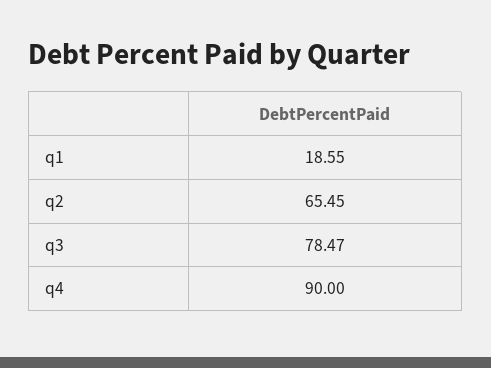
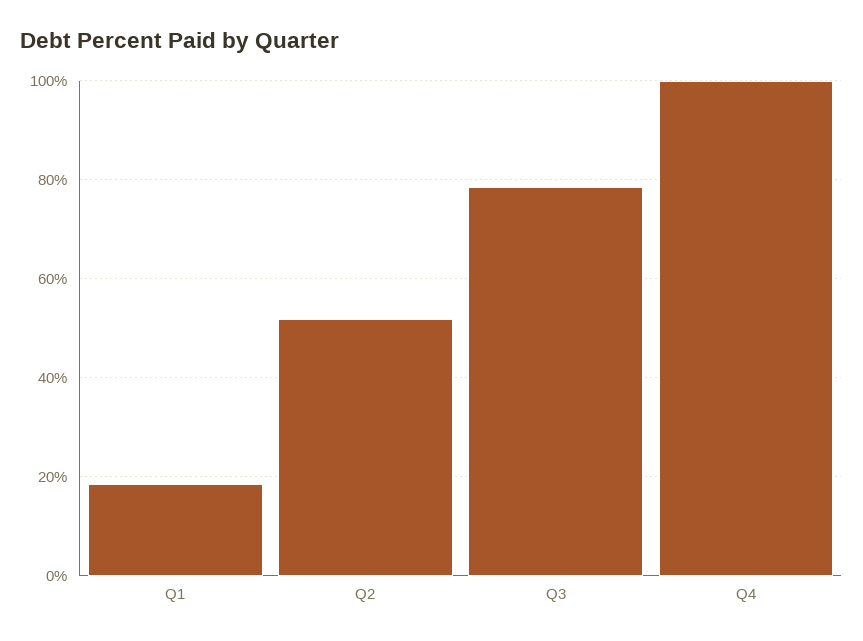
q2: 65.45 -> 52
q4: 90 -> 100

